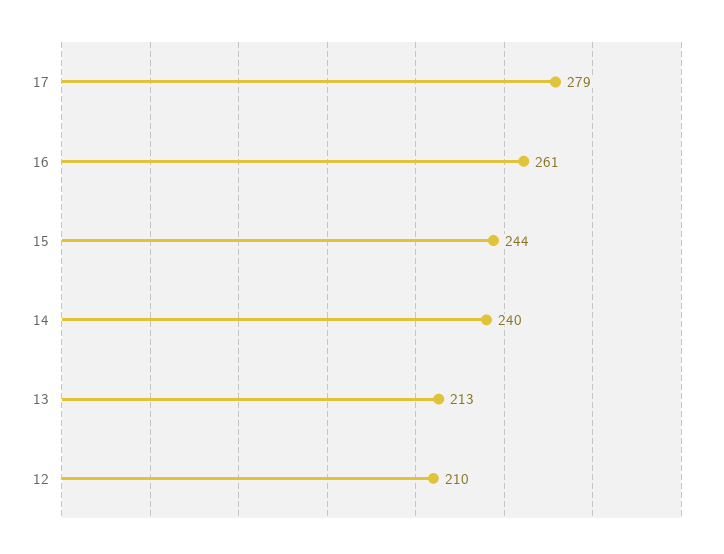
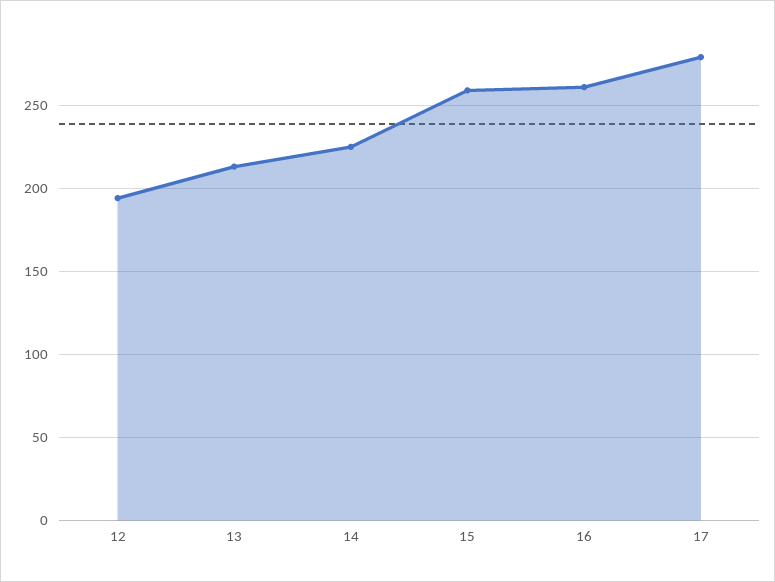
15: 244 -> 260
14: 240 -> 225
12: 210 -> 195

